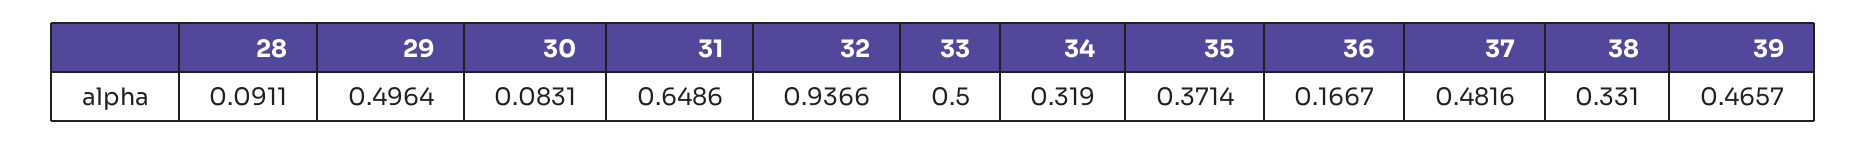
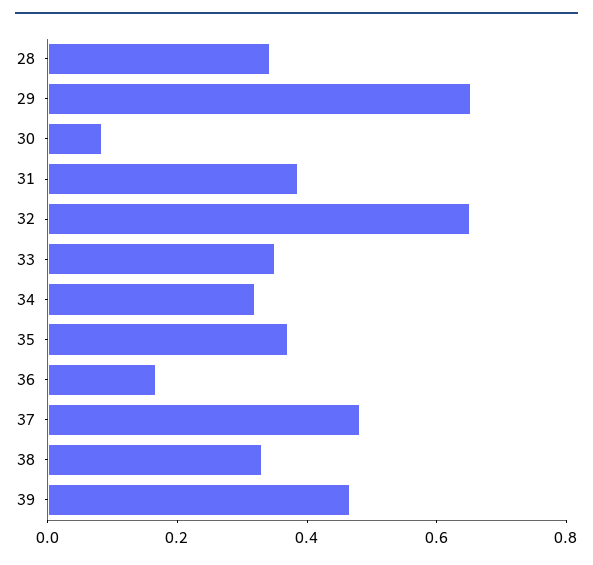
28: 0.0911 -> 0.35
29: 0.4964 -> 0.65
31: 0.6486 -> 0.4
32: 0.9366 -> 0.65
33: 0.5 -> 0.35

